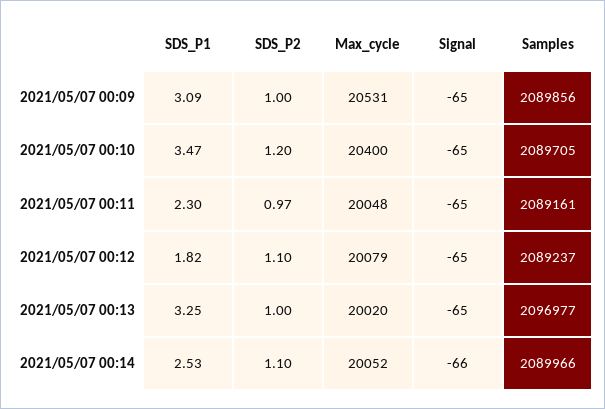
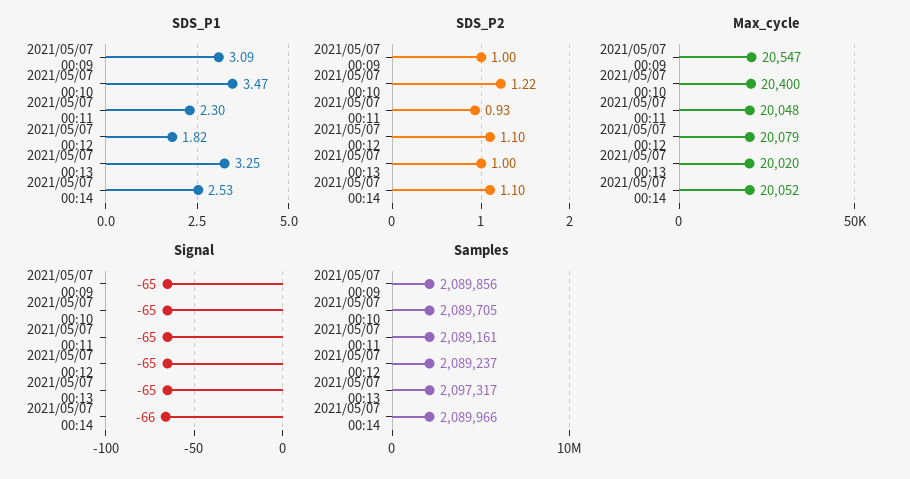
Max_cycle, 2021/05/07 00:09: 20531 -> 20547
SDS_P2, 2021/05/07 00:10: 1.2 -> 1.22
SDS_P2, 2021/05/07 00:11: 0.97 -> 0.93
Samples, 2021/05/07 00:13: 2096977 -> 2097317

